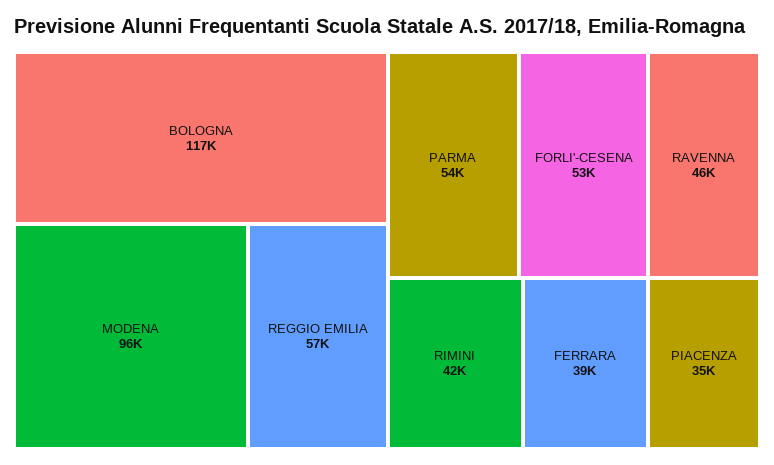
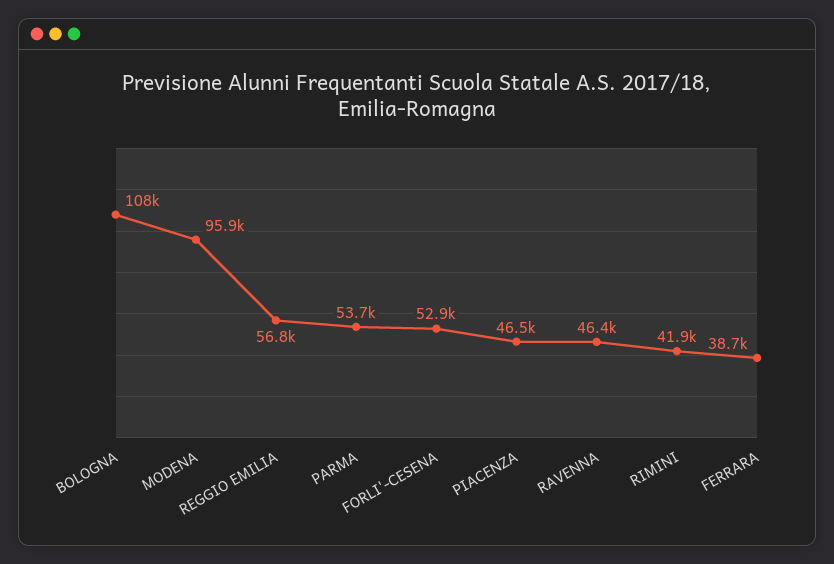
BOLOGNA: 117000 -> 108000
PIACENZA: 35000 -> 46500

